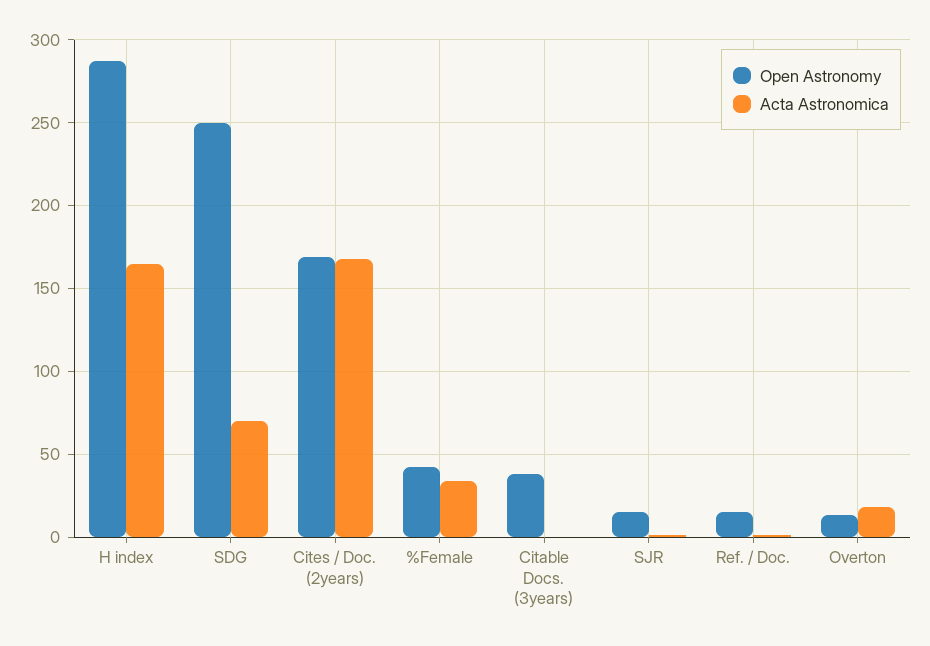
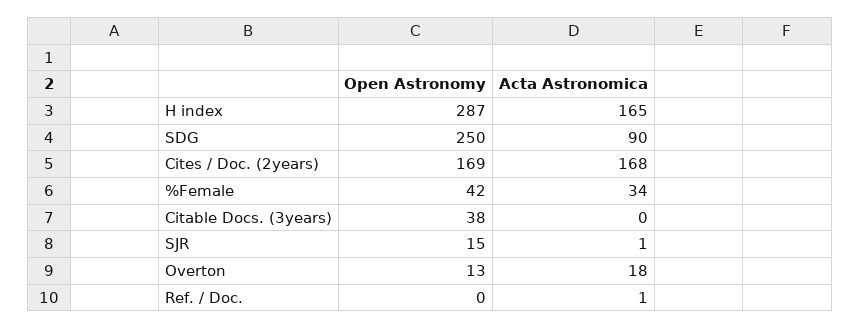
Acta Astronomica, SDG: 70 -> 90
Open Astronomy, Ref. / Doc.: 15 -> 0

